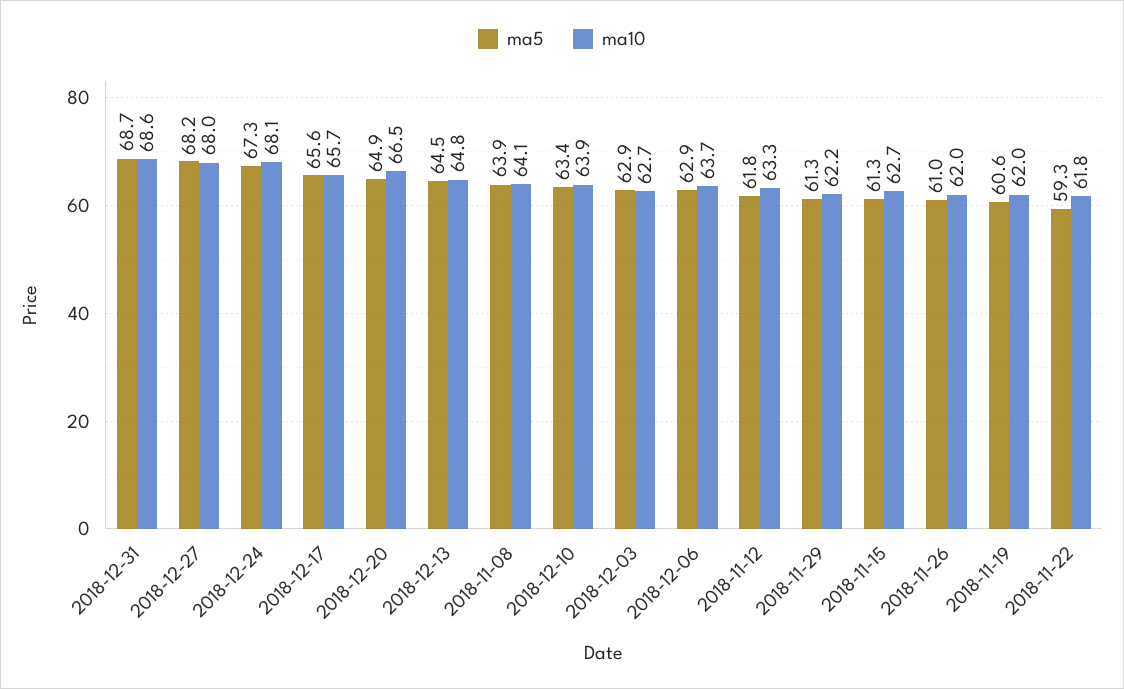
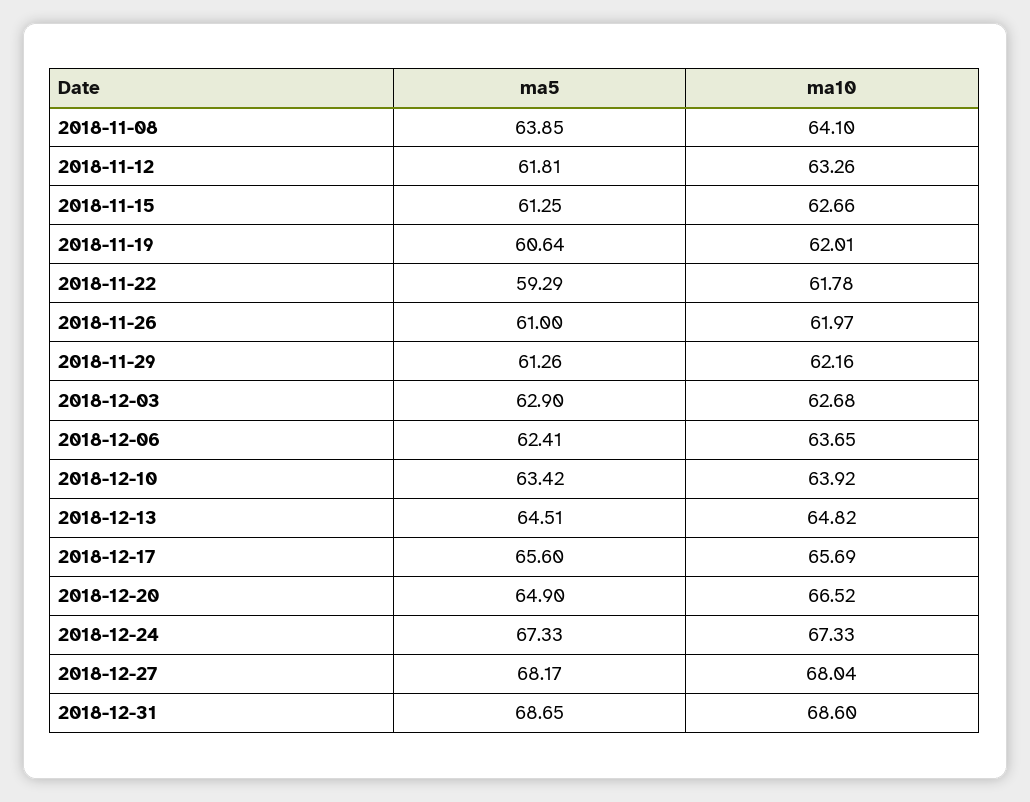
ma10, 2018-12-24: 68.1 -> 67.33
ma5, 2018-12-06: 62.9 -> 62.41

